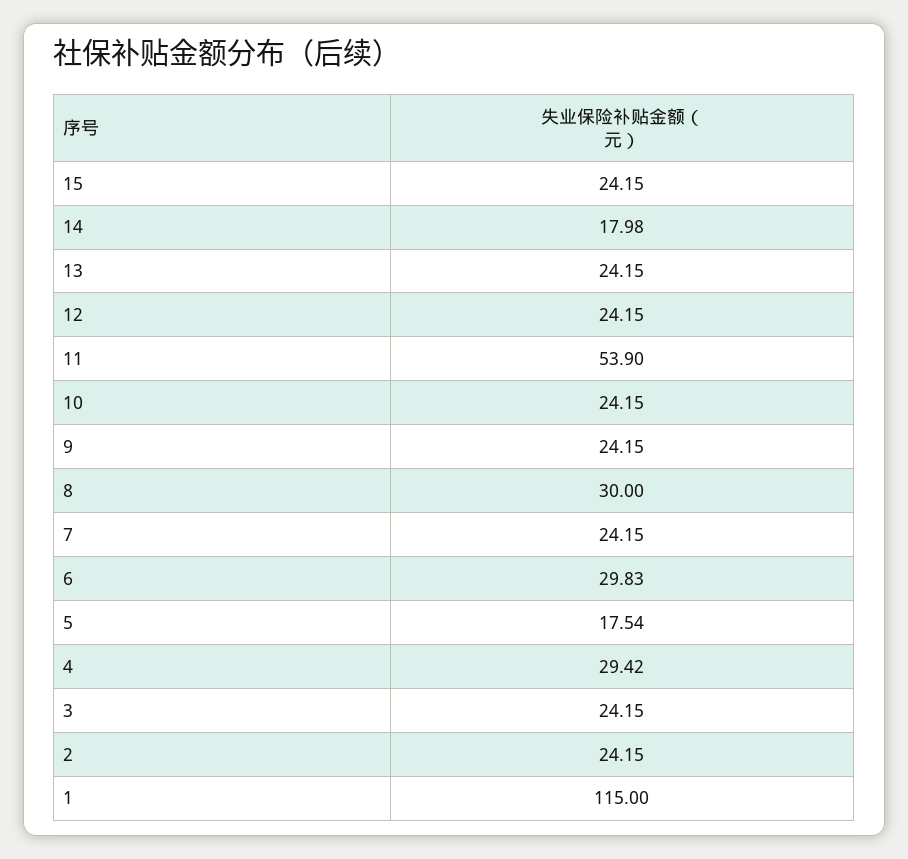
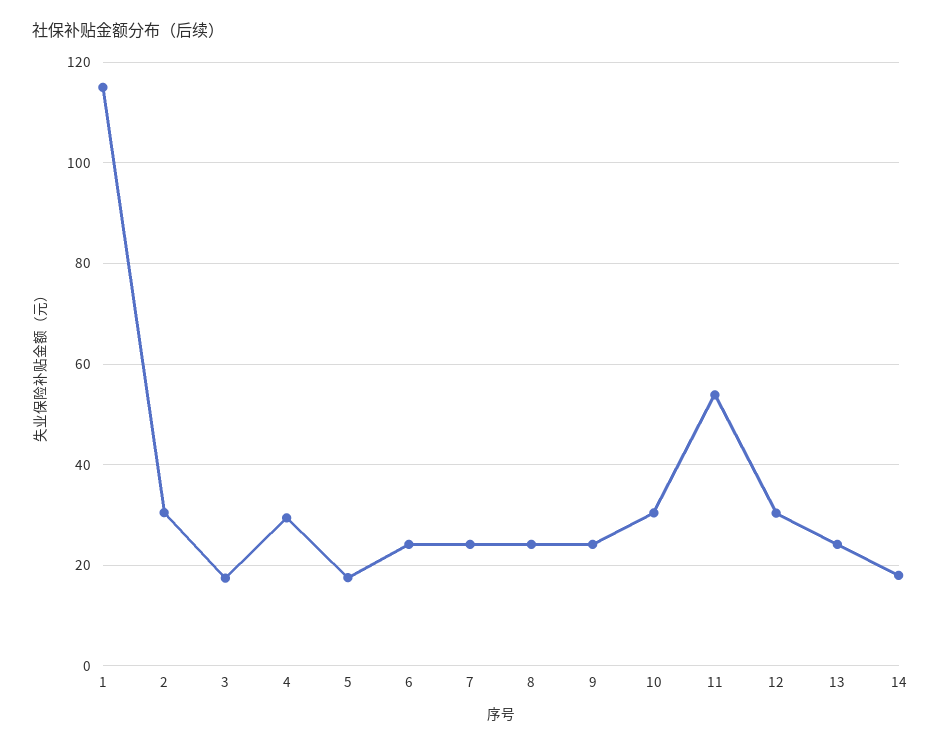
15: 24.15 -> none
12: 24.15 -> 30
10: 24.15 -> 30
8: 30 -> 24
6: 29.83 -> 24
3: 24.15 -> 18
2: 24.15 -> 30

